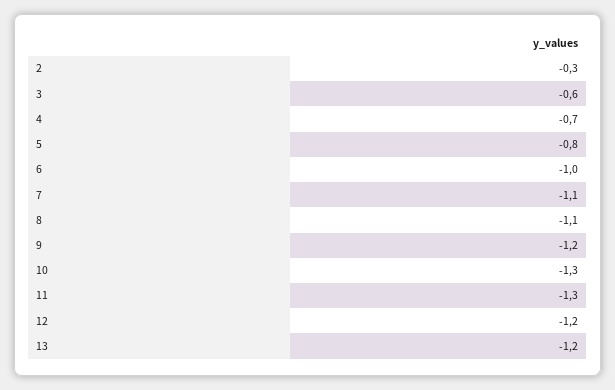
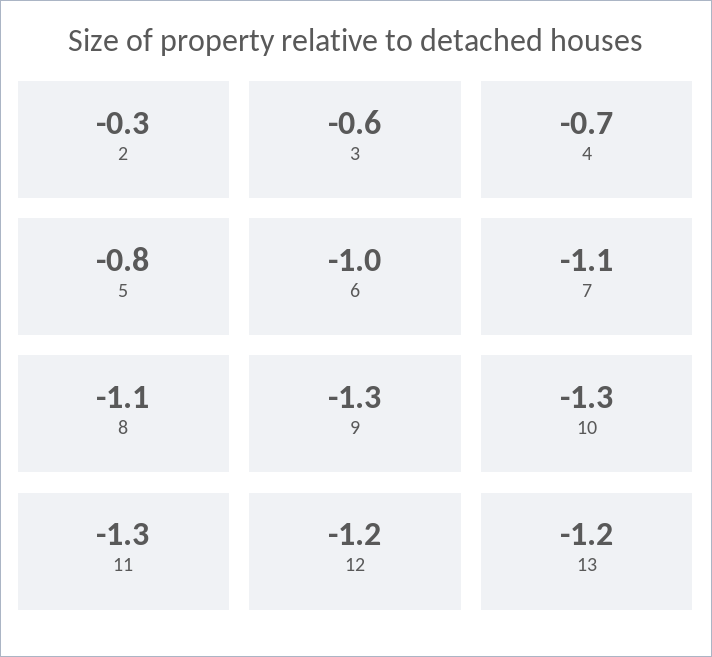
9: -1.2 -> -1.3

